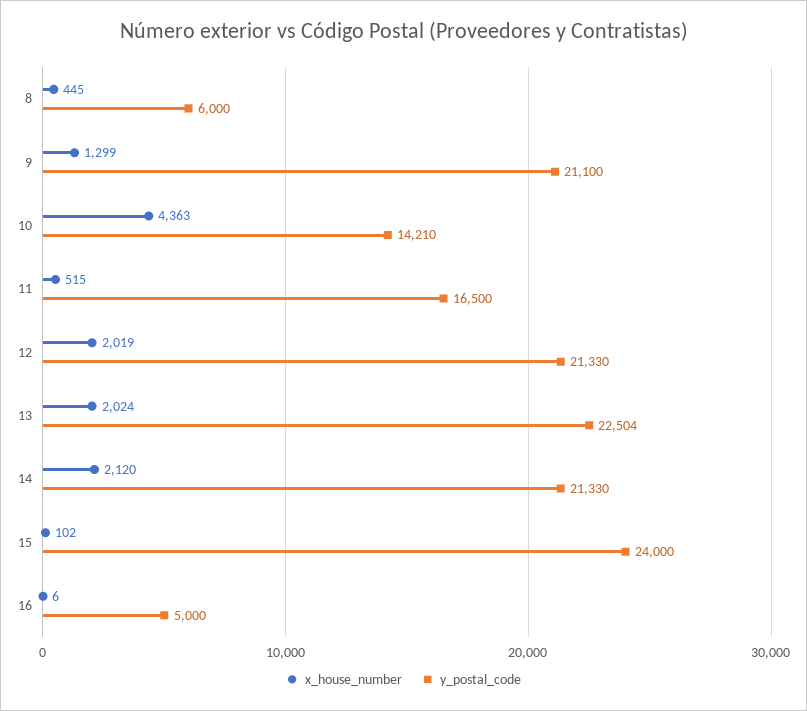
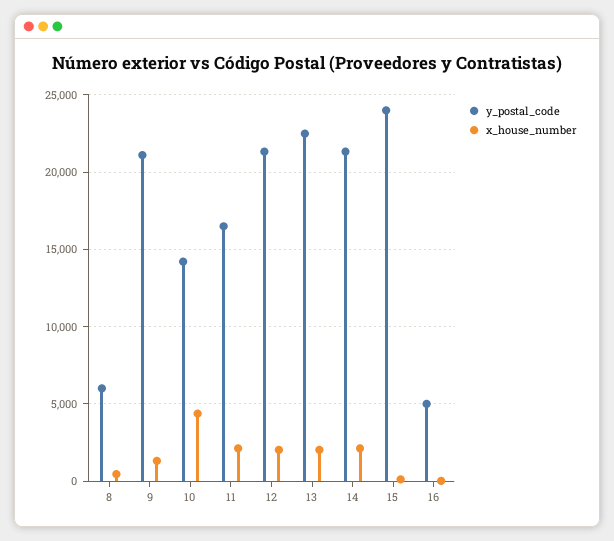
x_house_number, 11: 515 -> 2000

